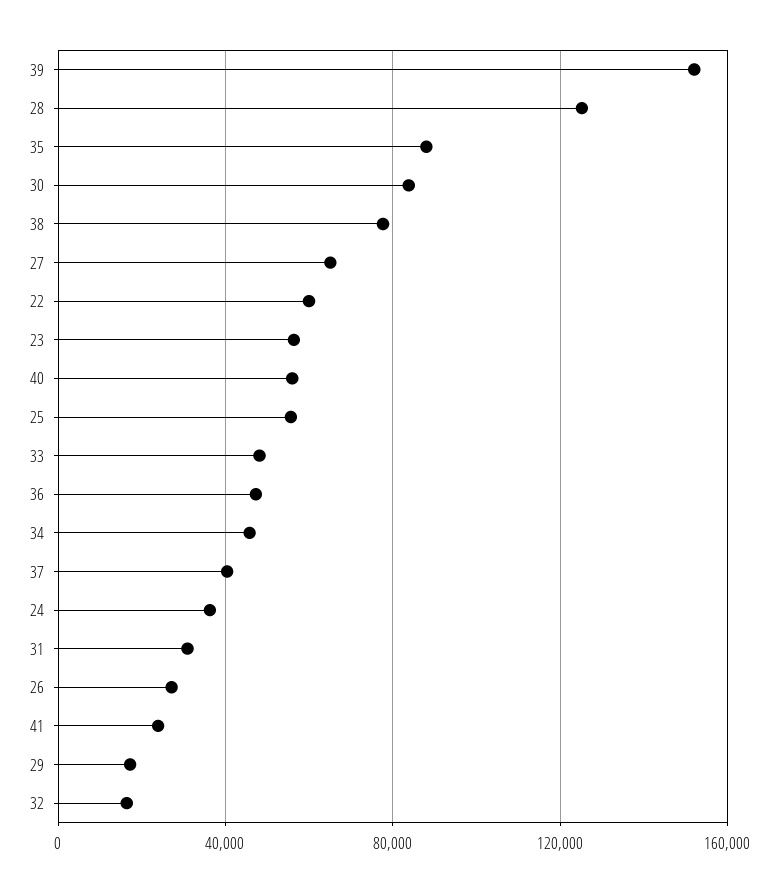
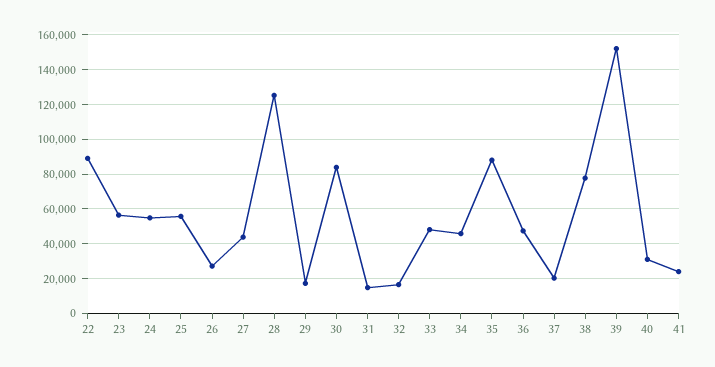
27: 65000 -> 45000
22: 60000 -> 90000
40: 55000 -> 30000
37: 40000 -> 20000
24: 35000 -> 55000
31: 30000 -> 15000

